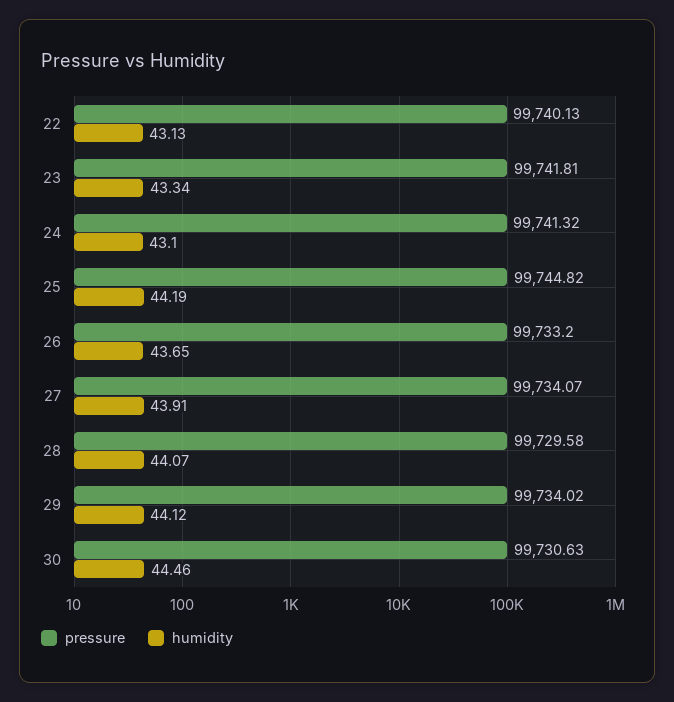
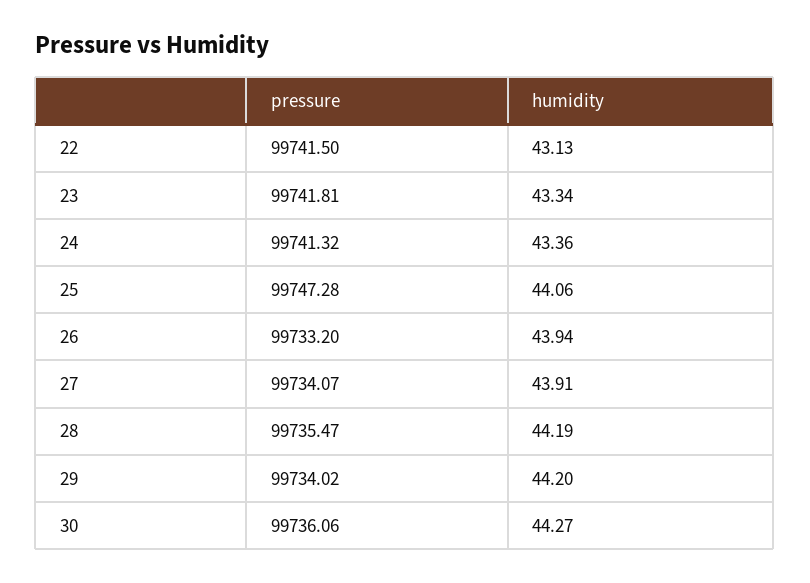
pressure, 22: 99740.13 -> 99741.5
humidity, 24: 43.1 -> 43.36
pressure, 25: 99744.82 -> 99747.28
humidity, 25: 44.19 -> 44.06
humidity, 26: 43.65 -> 43.94
pressure, 28: 99729.58 -> 99735.47
humidity, 28: 44.07 -> 44.19
humidity, 29: 44.12 -> 44.2
pressure, 30: 99730.63 -> 99736.06
humidity, 30: 44.46 -> 44.27

